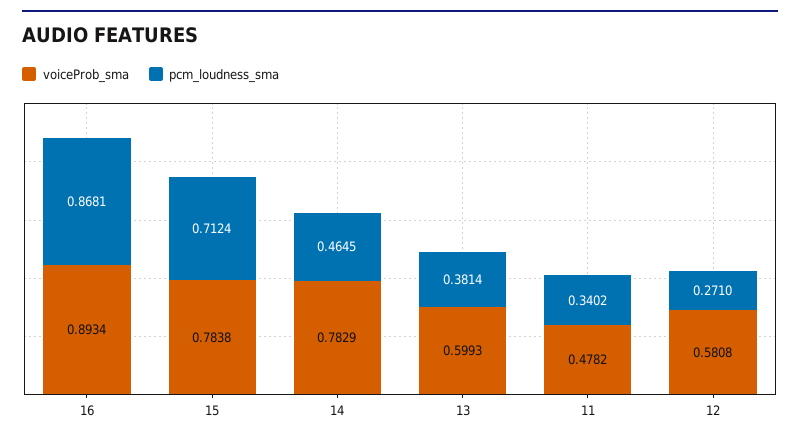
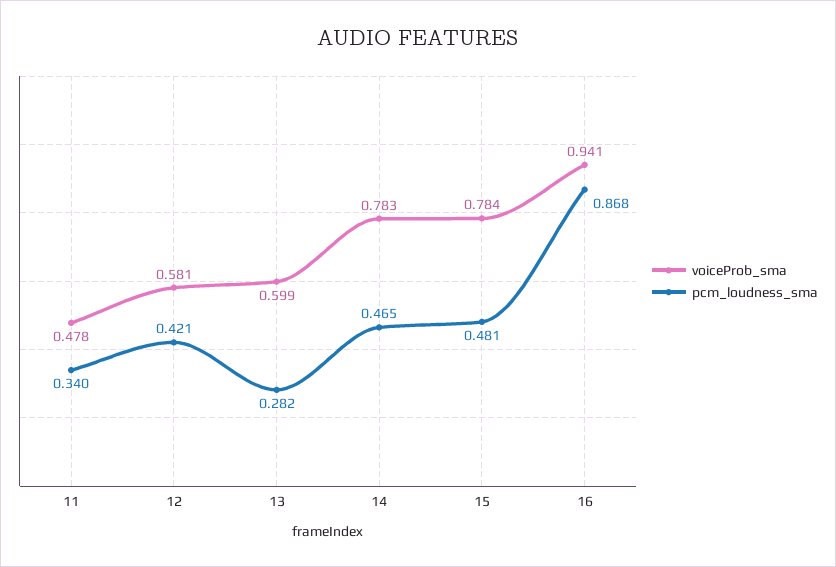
voiceProb_sma, 16: 0.8934 -> 0.941
pcm_loudness_sma, 15: 0.7124 -> 0.481
pcm_loudness_sma, 13: 0.3814 -> 0.282
pcm_loudness_sma, 12: 0.271 -> 0.421

